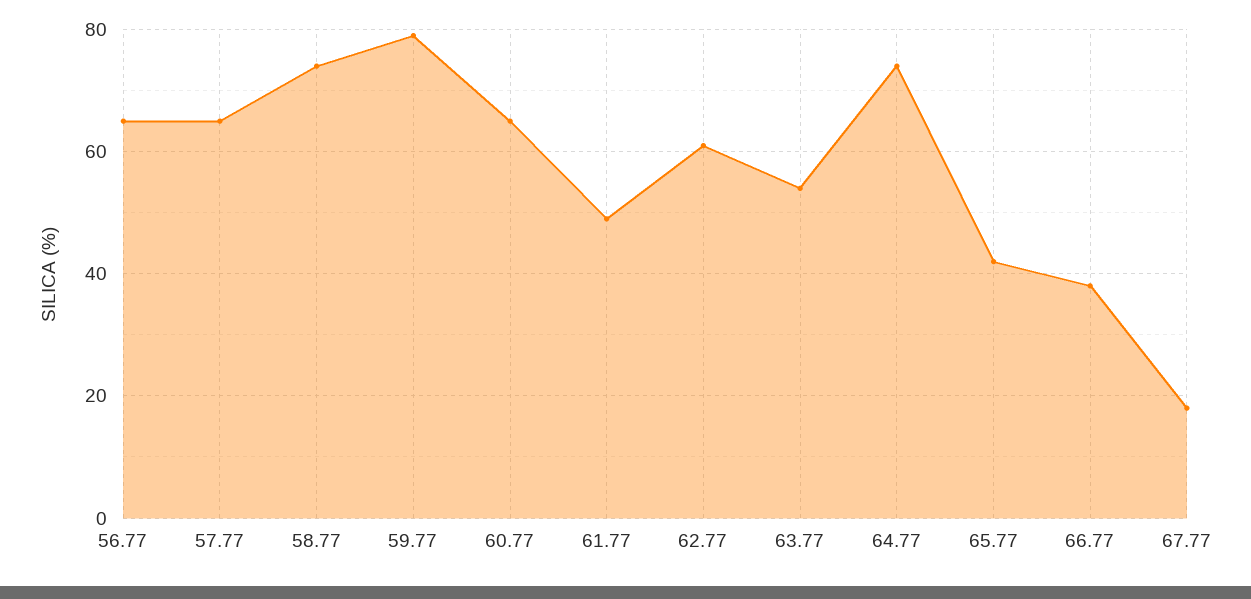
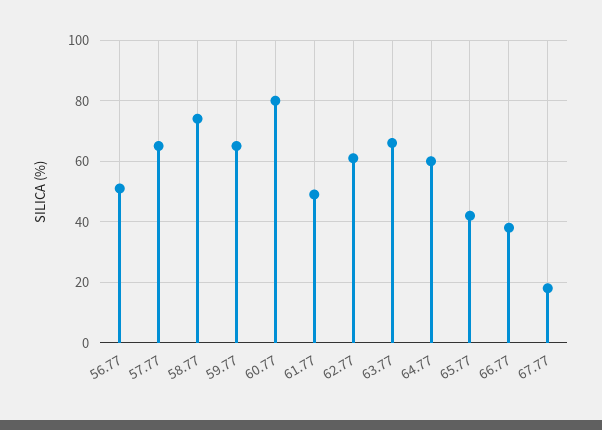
56.77: 65 -> 50
59.77: 80 -> 65
60.77: 65 -> 80
63.77: 55 -> 65
64.77: 75 -> 60

